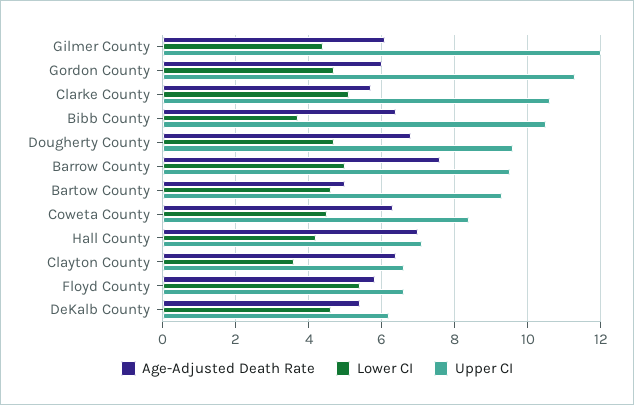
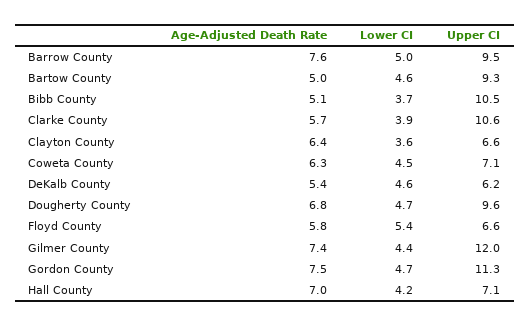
Age-Adjusted Death Rate, Gilmer County: 6 -> 7.4
Age-Adjusted Death Rate, Gordon County: 6 -> 7.5
Lower CI, Clarke County: 5 -> 3.9
Age-Adjusted Death Rate, Bibb County: 6.5 -> 5.1
Upper CI, Coweta County: 8.5 -> 7.1

